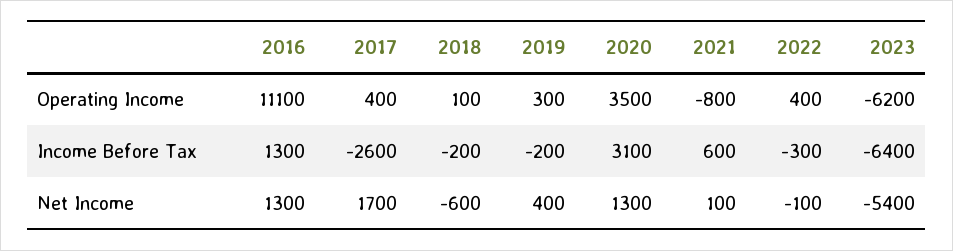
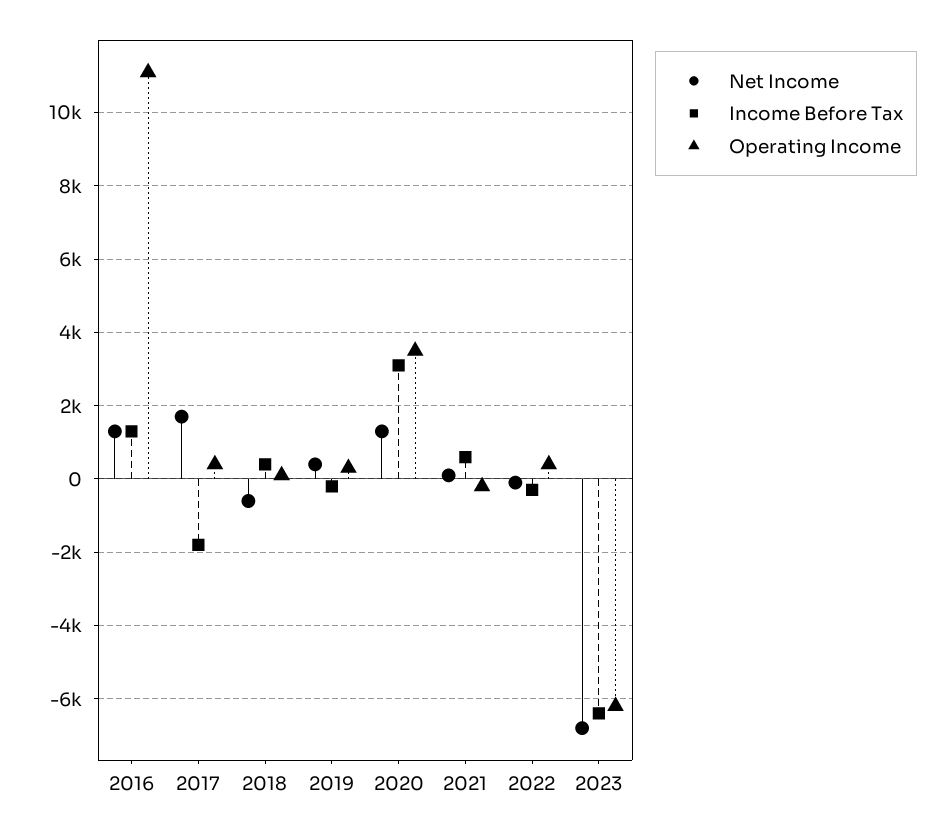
Operating Income, 2021: -800 -> -200
Income Before Tax, 2017: -2600 -> -1800
Income Before Tax, 2018: -200 -> 400
Net Income, 2023: -5400 -> -6800

